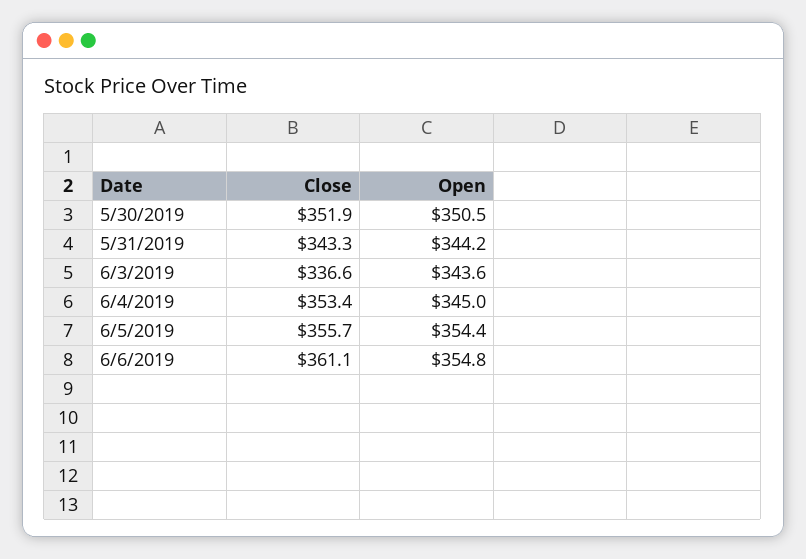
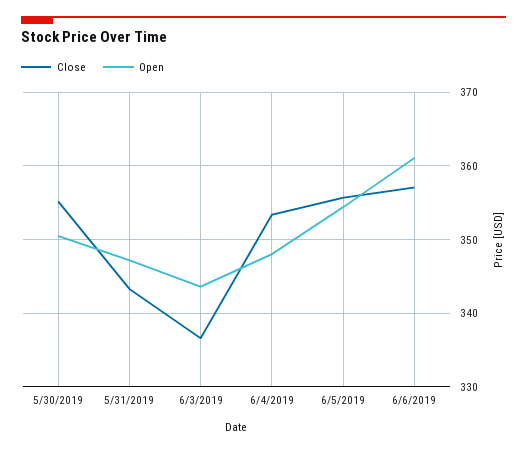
Close, 5/30/2019: 351.9 -> 355
Open, 5/31/2019: 344.2 -> 347
Open, 6/4/2019: 345 -> 348
Close, 6/6/2019: 361.1 -> 357
Open, 6/6/2019: 354.8 -> 361

